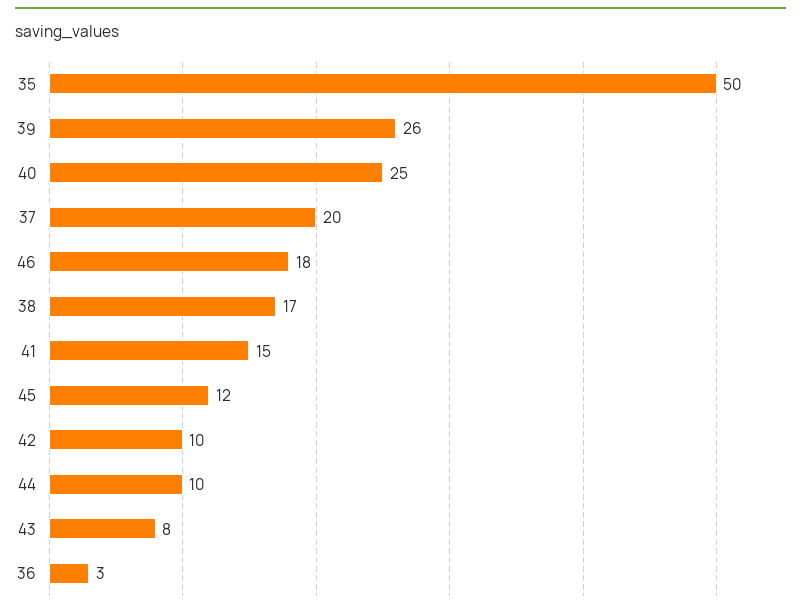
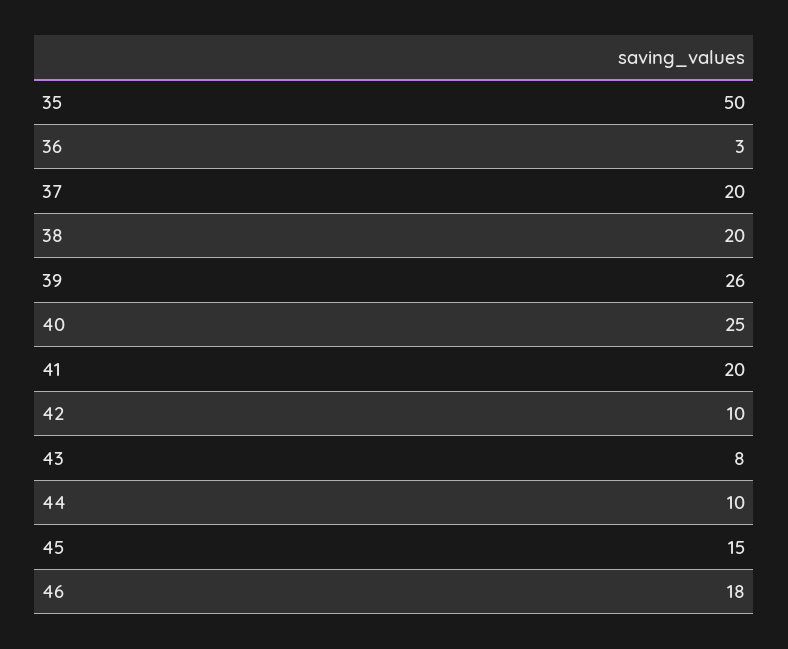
38: 17 -> 20
41: 15 -> 20
45: 12 -> 15

